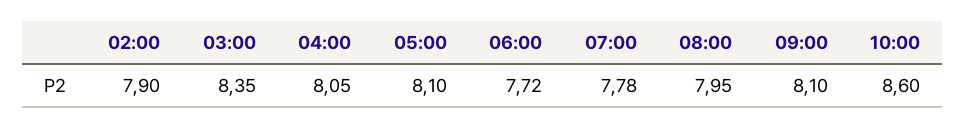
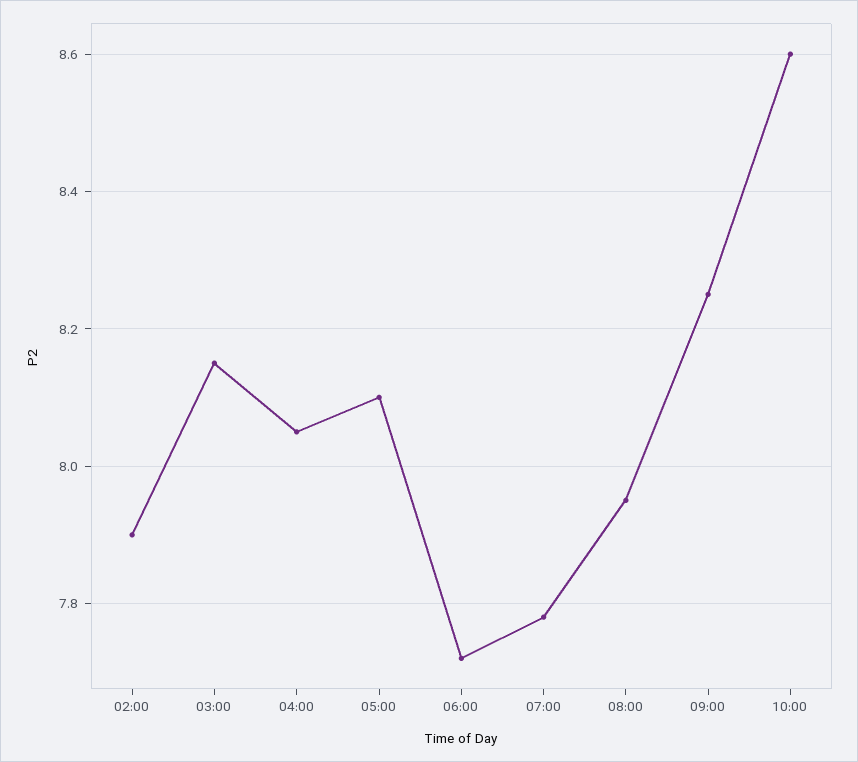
03:00: 8.35 -> 8.15
09:00: 8.1 -> 8.25

